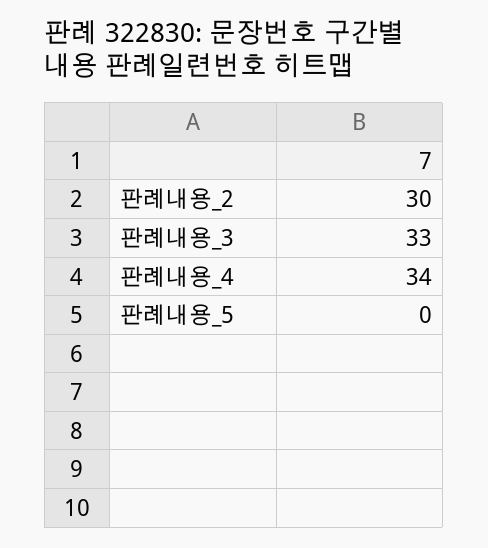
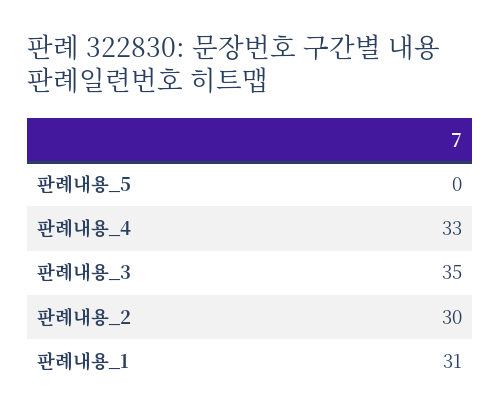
판례내용_3: 33 -> 35
판례내용_4: 34 -> 33
판례내용_1: none -> 31

